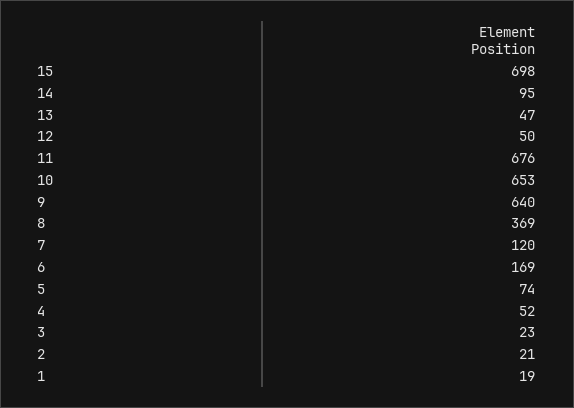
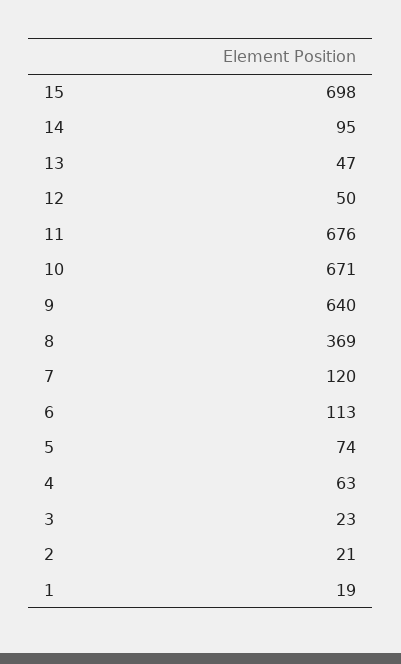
10: 653 -> 671
6: 169 -> 113
4: 52 -> 63

